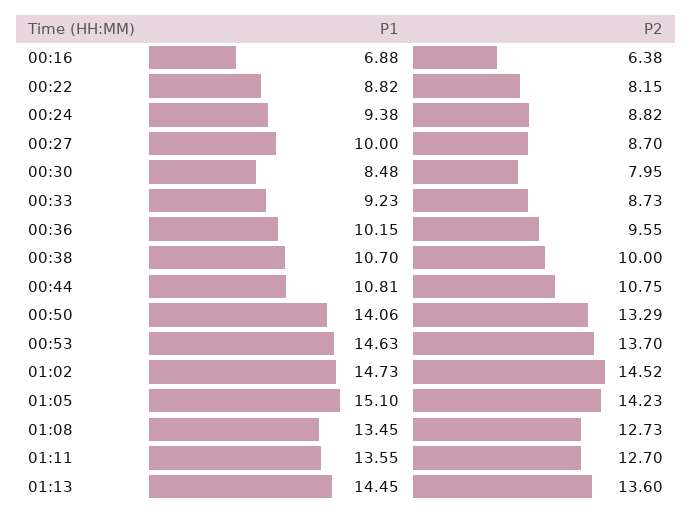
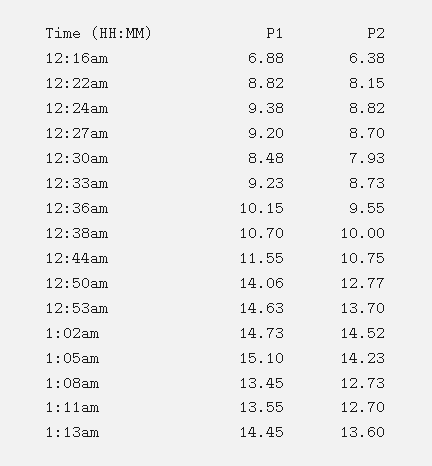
P1, 00:27: 10 -> 9.2
P2, 00:30: 7.95 -> 7.93
P1, 00:44: 10.81 -> 11.55
P2, 00:50: 13.29 -> 12.77

